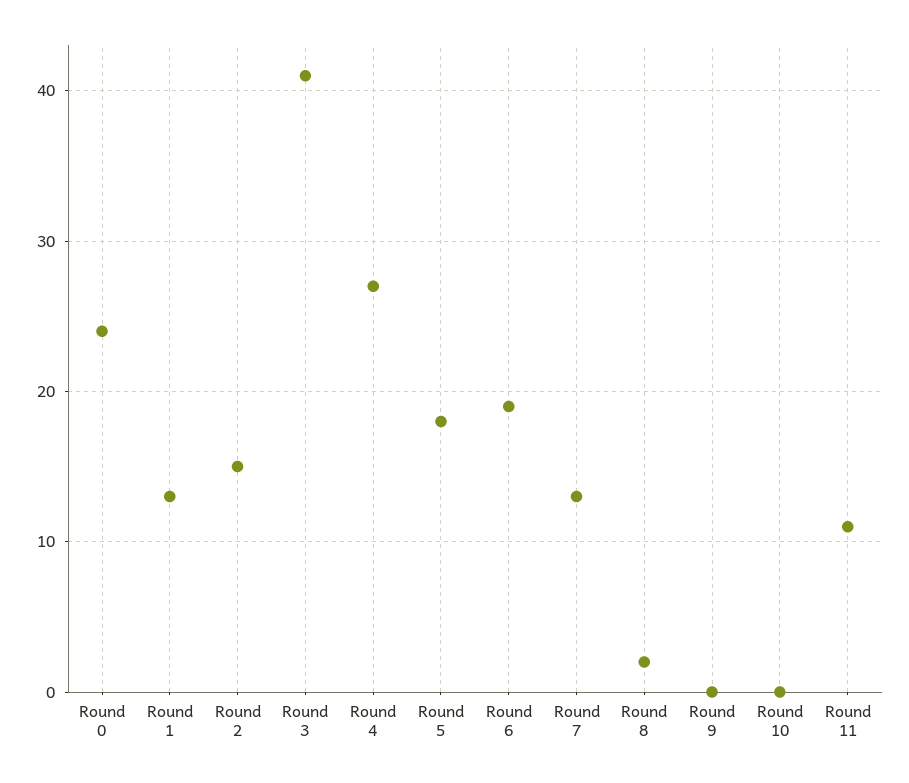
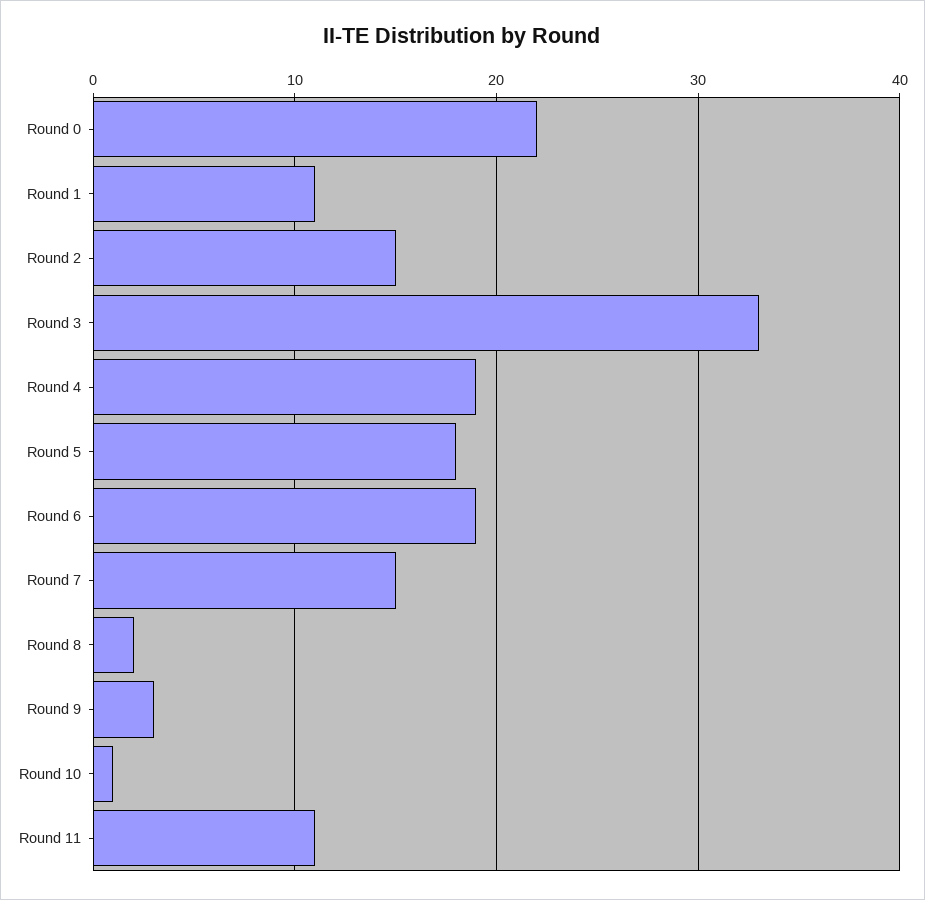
Round 0: 24 -> 22
Round 1: 13 -> 11
Round 3: 41 -> 33
Round 4: 27 -> 19
Round 7: 13 -> 15
Round 9: 0 -> 3
Round 10: 0 -> 1

